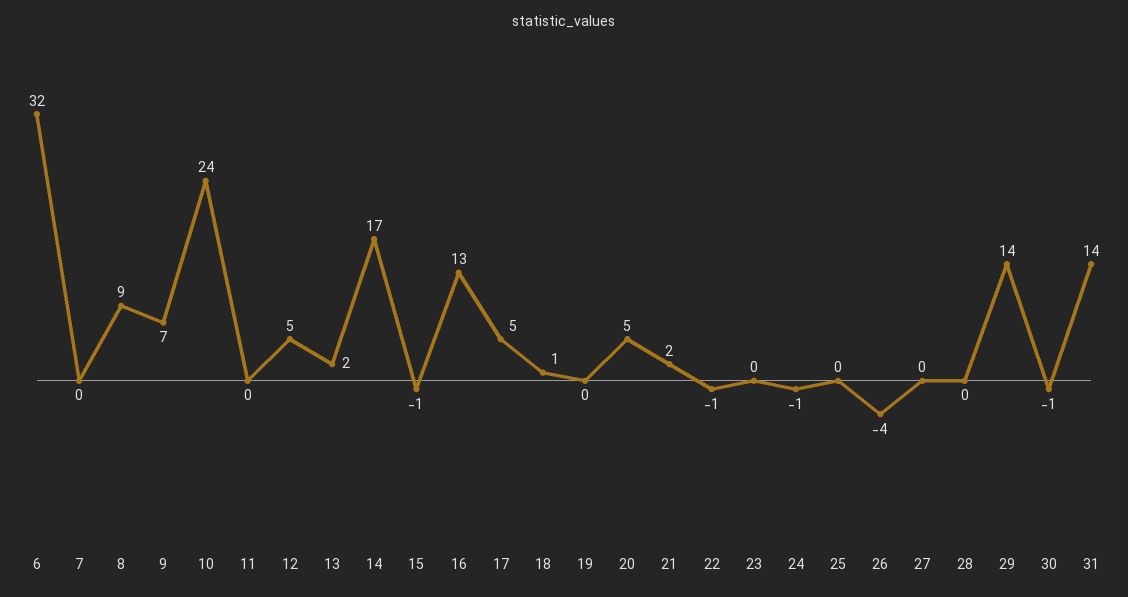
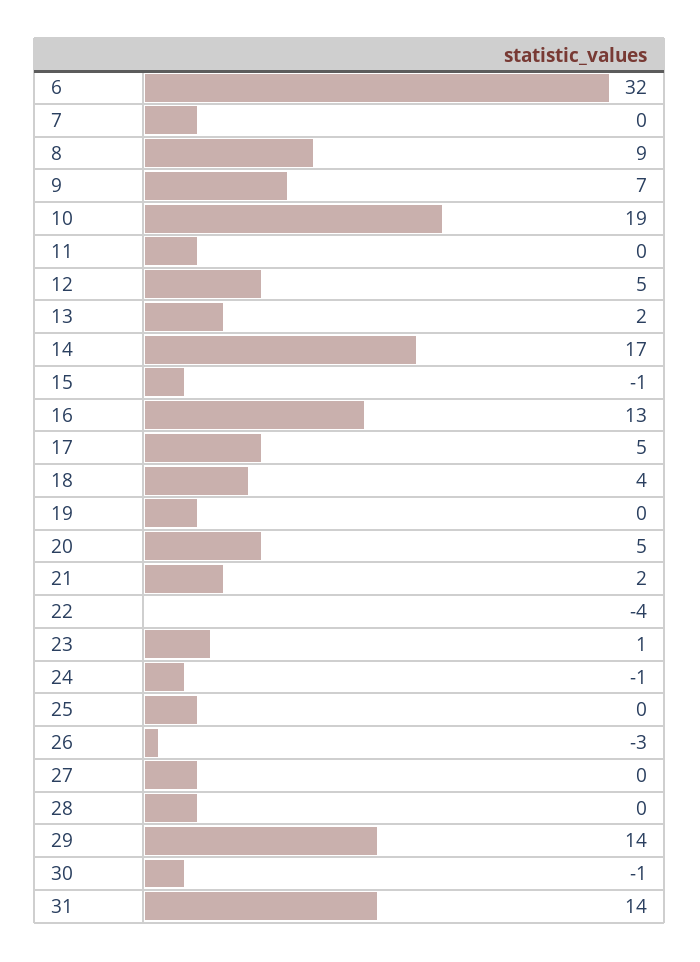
10: 24 -> 19
18: 1 -> 4
22: -1 -> -4
23: 0 -> 1
26: -4 -> -3

